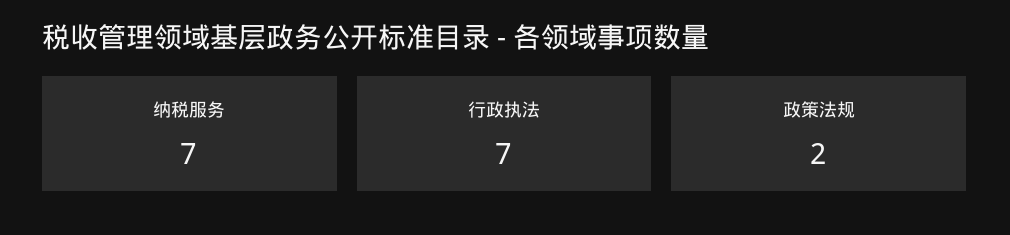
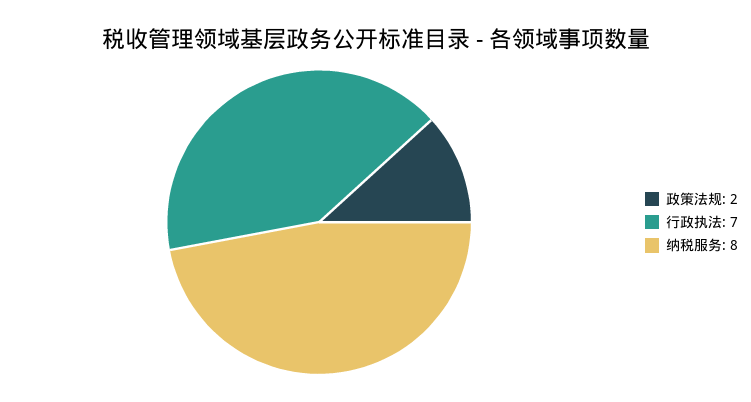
纳税服务: 7 -> 8

